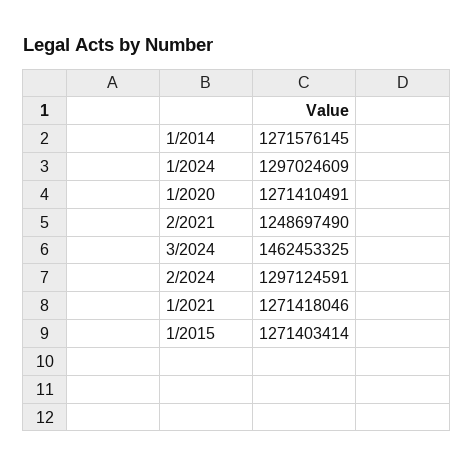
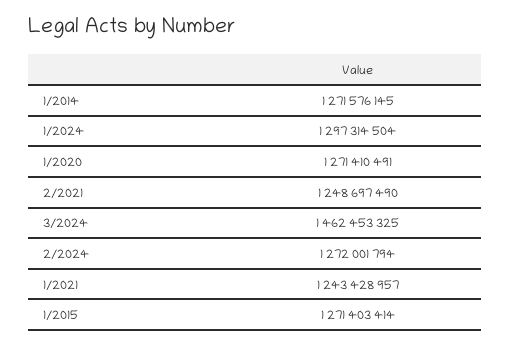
1/2024: 1297024609 -> 1297314504
2/2024: 1297124591 -> 1272001794
1/2021: 1271418046 -> 1243428957

